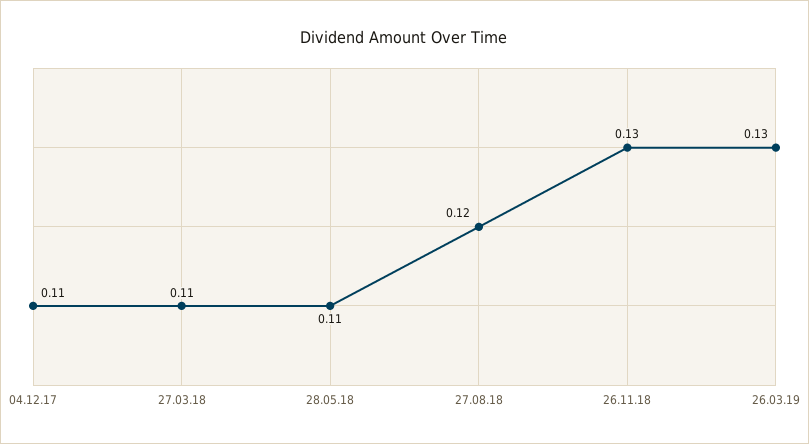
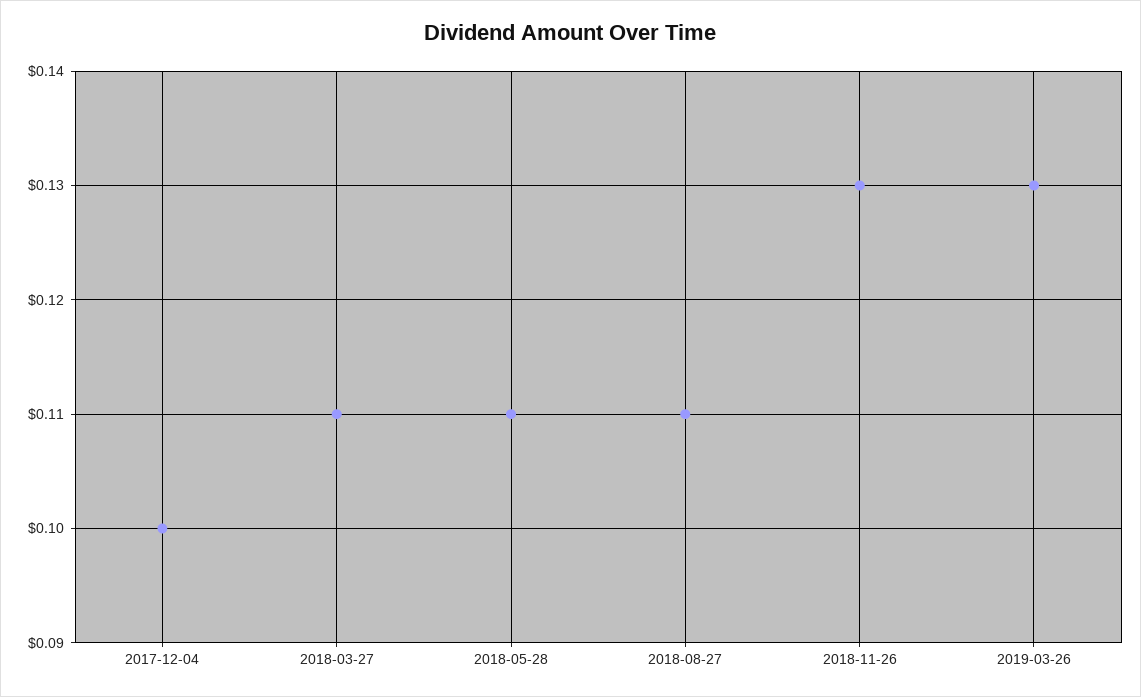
04.12.17: 0.11 -> 0.1
27.08.18: 0.12 -> 0.11

